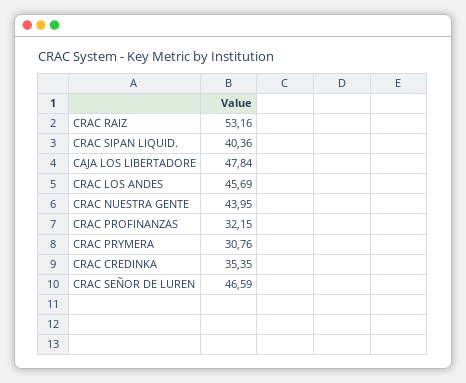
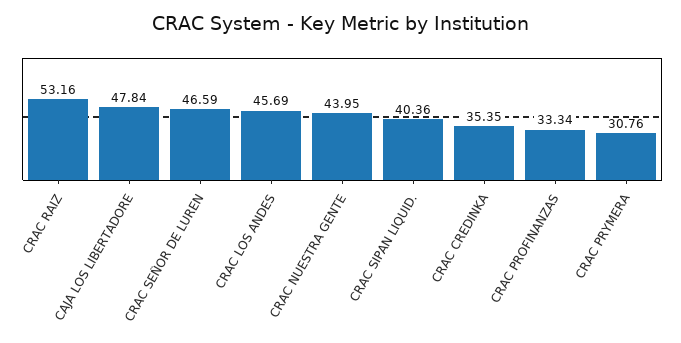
CRAC PROFINANZAS: 32.15 -> 33.34

